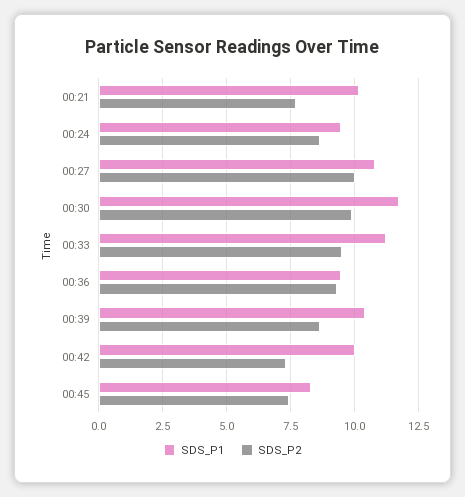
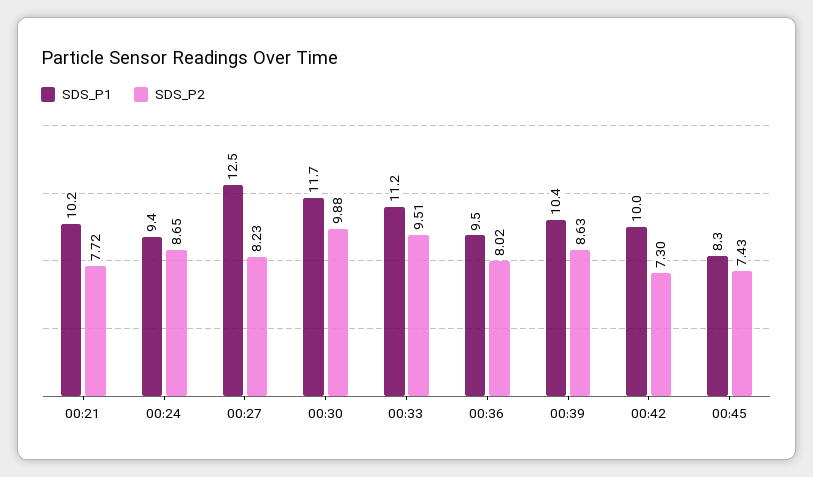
SDS_P1, 00:27: 10.75 -> 12.5
SDS_P2, 00:27: 10 -> 8.23
SDS_P2, 00:36: 9.25 -> 8.02

